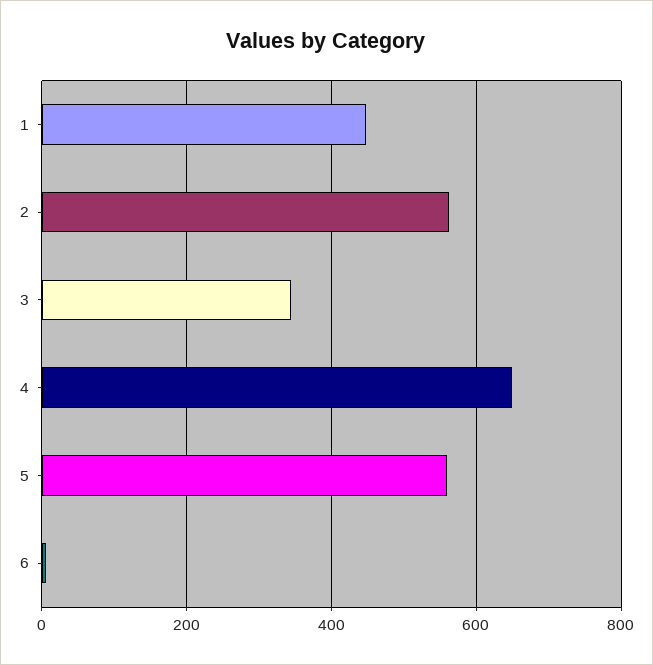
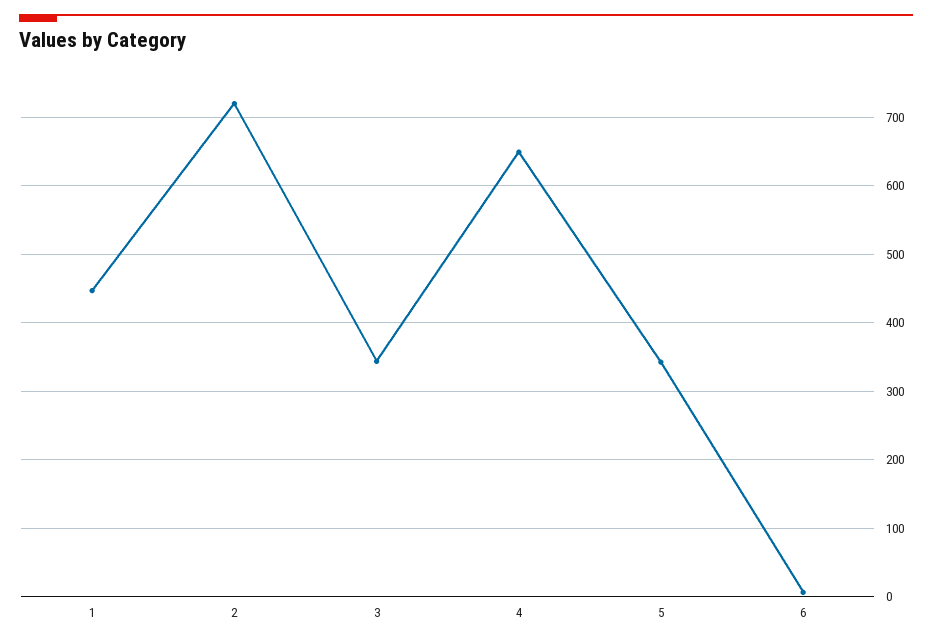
2: 560 -> 720
5: 560 -> 340

